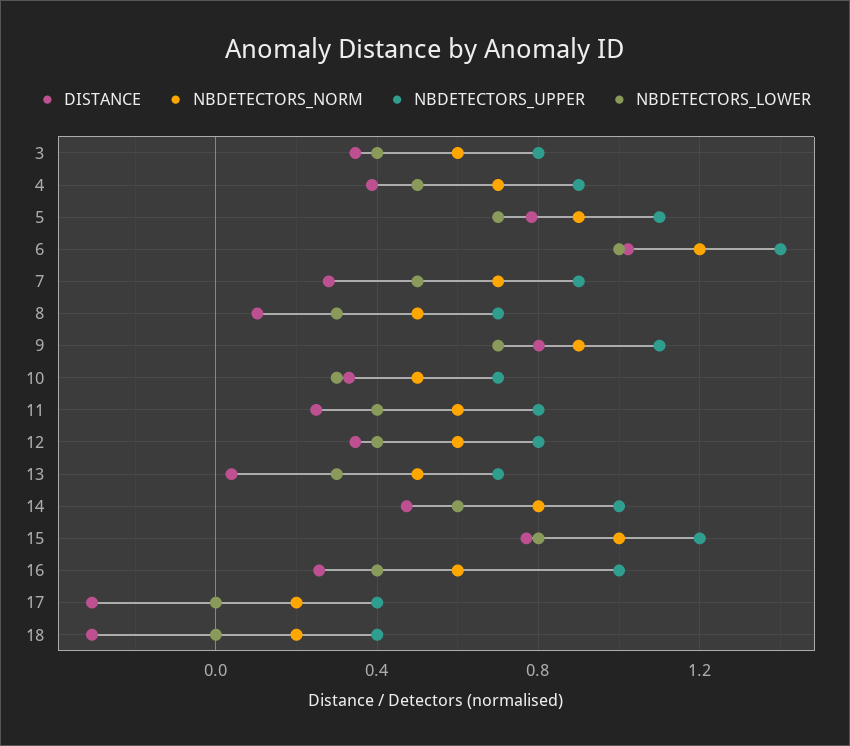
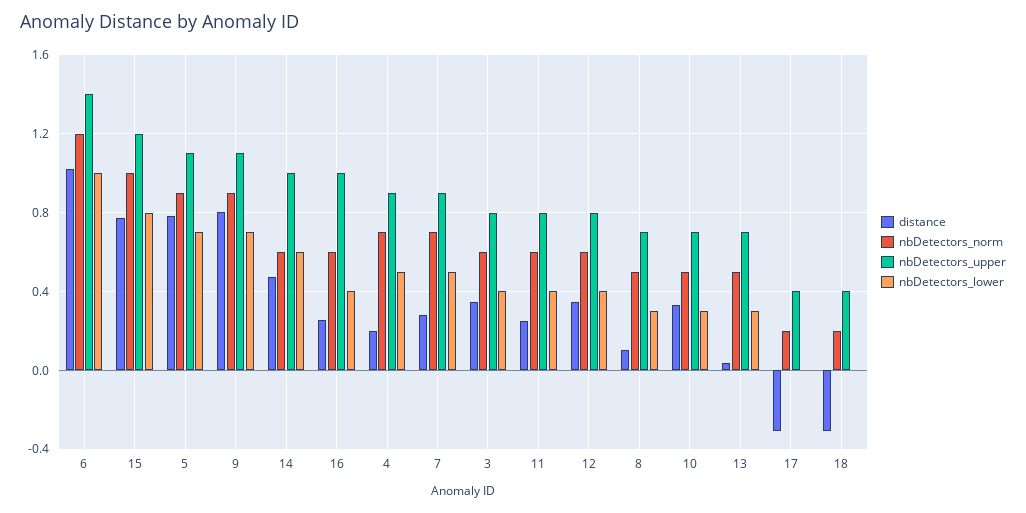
DISTANCE, 4: 0.4 -> 0.2
NBDETECTORS_NORM, 14: 0.8 -> 0.6

